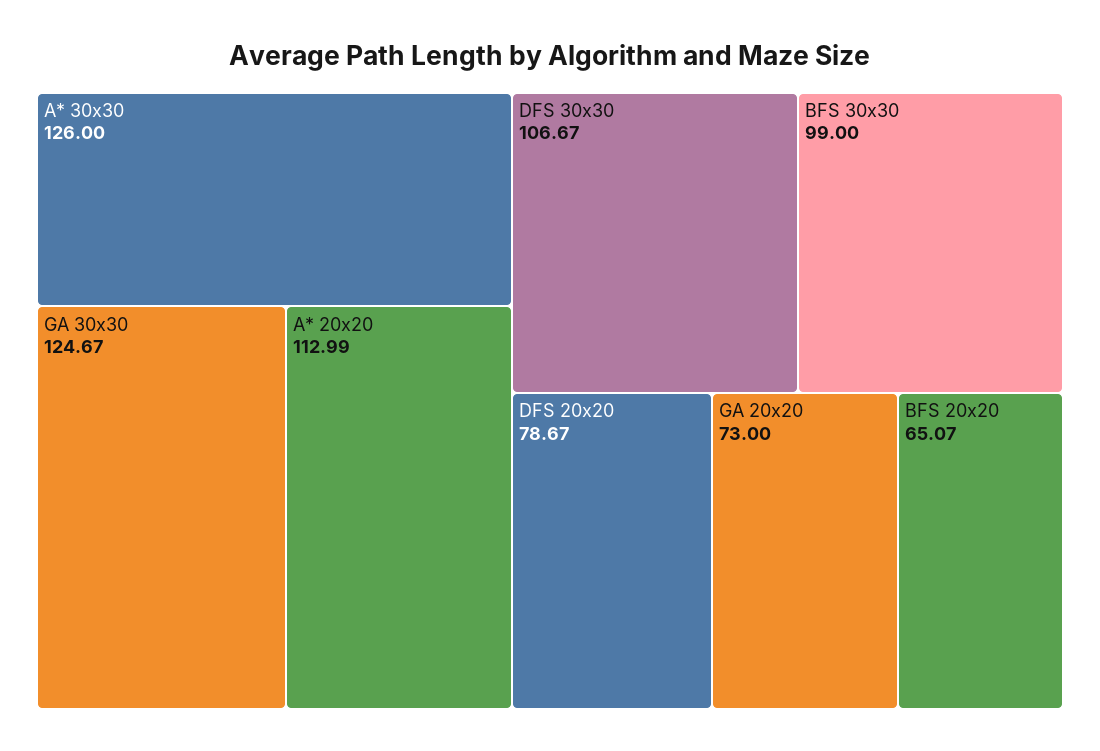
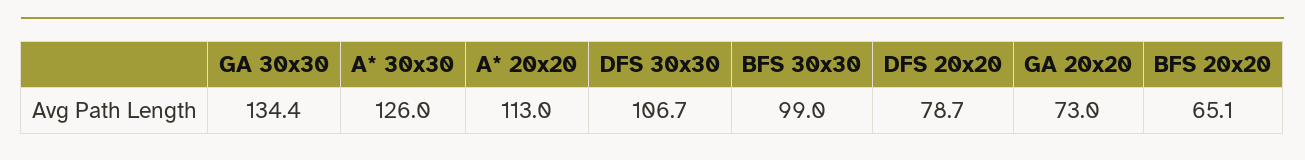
GA 30x30: 124.67 -> 134.4

